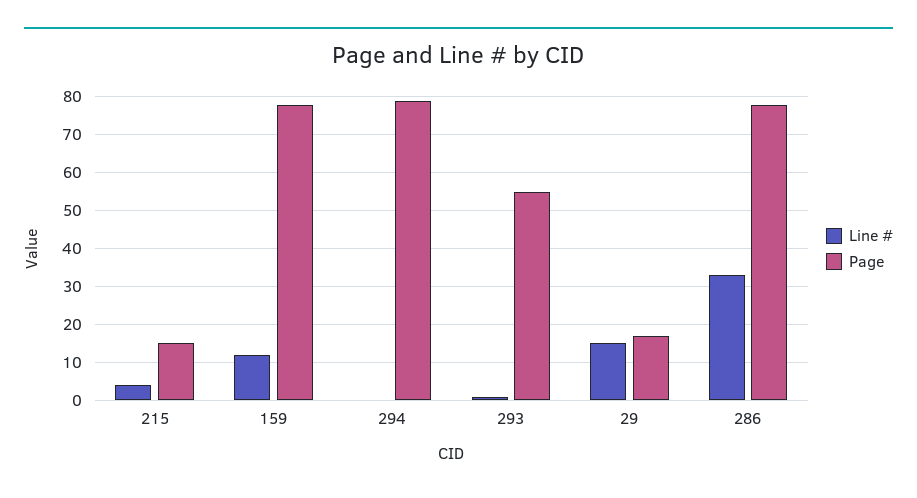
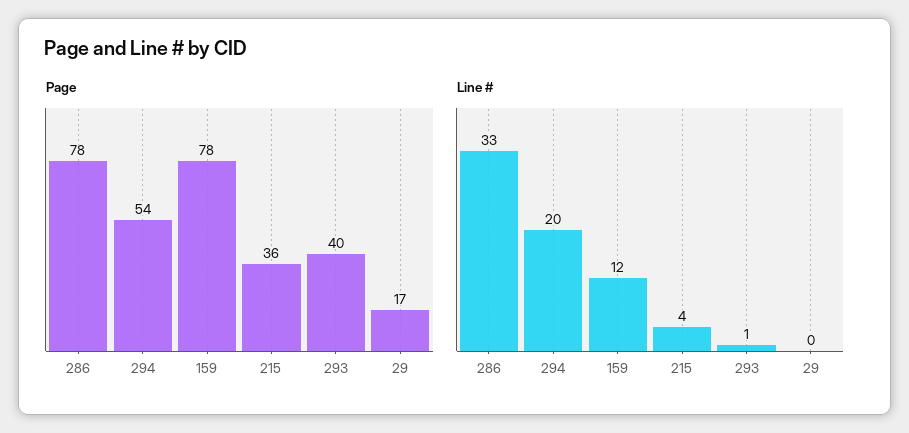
Page, 215: 15 -> 36
Line #, 294: 0 -> 20
Page, 294: 80 -> 54
Page, 293: 55 -> 40
Line #, 29: 15 -> 0

